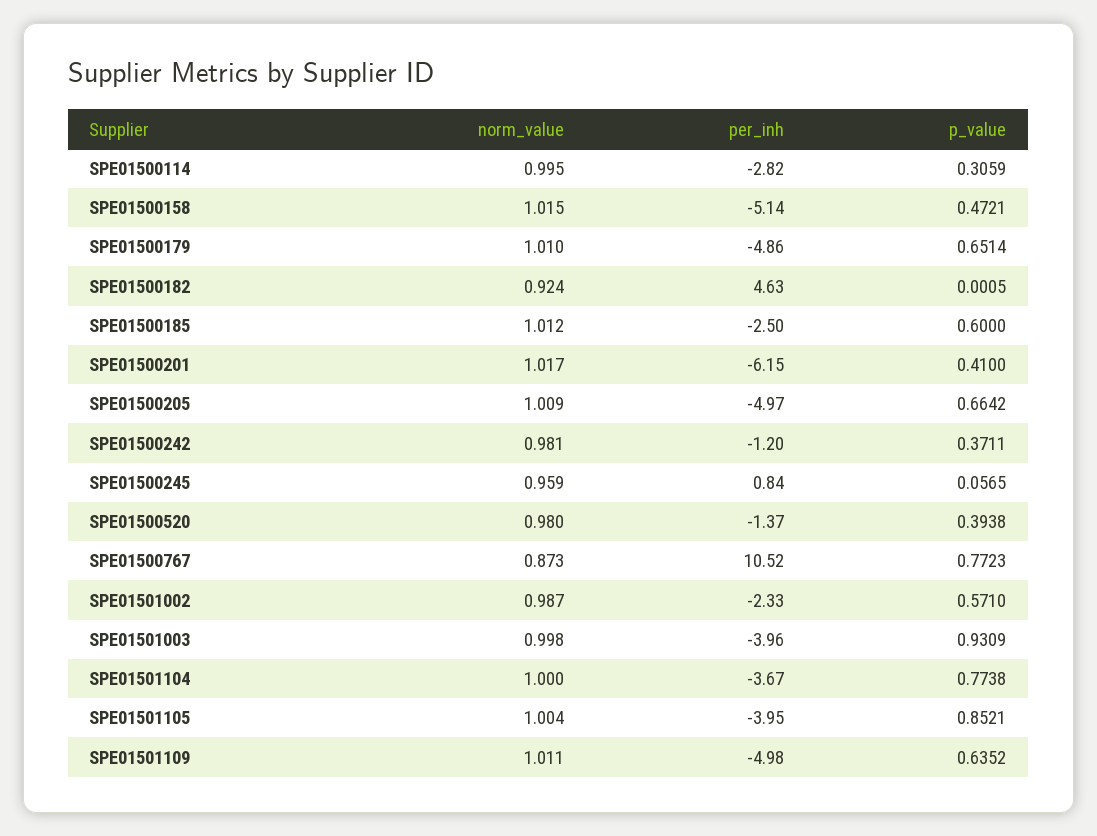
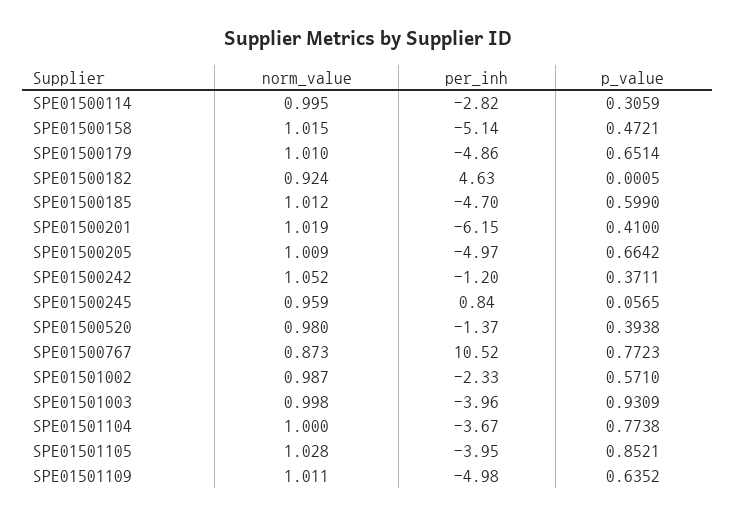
per_inh, SPE01500185: -2.5 -> -4.7
p_value, SPE01500185: 0.6 -> 0.599
norm_value, SPE01500201: 1.017 -> 1.019
norm_value, SPE01500242: 0.981 -> 1.052
norm_value, SPE01501105: 1.004 -> 1.028

